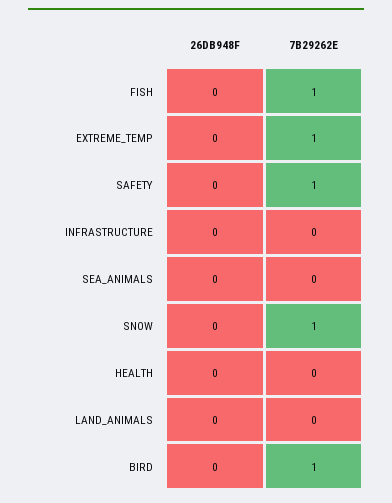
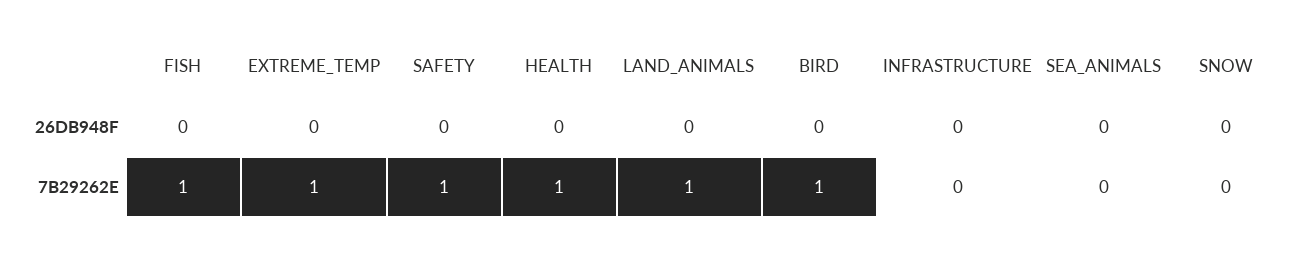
7B29262E, SNOW: 1 -> 0
7B29262E, HEALTH: 0 -> 1
7B29262E, LAND_ANIMALS: 0 -> 1

